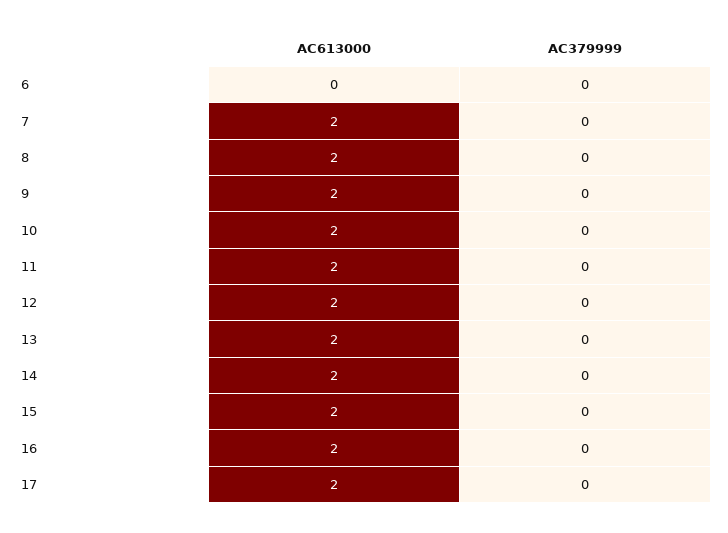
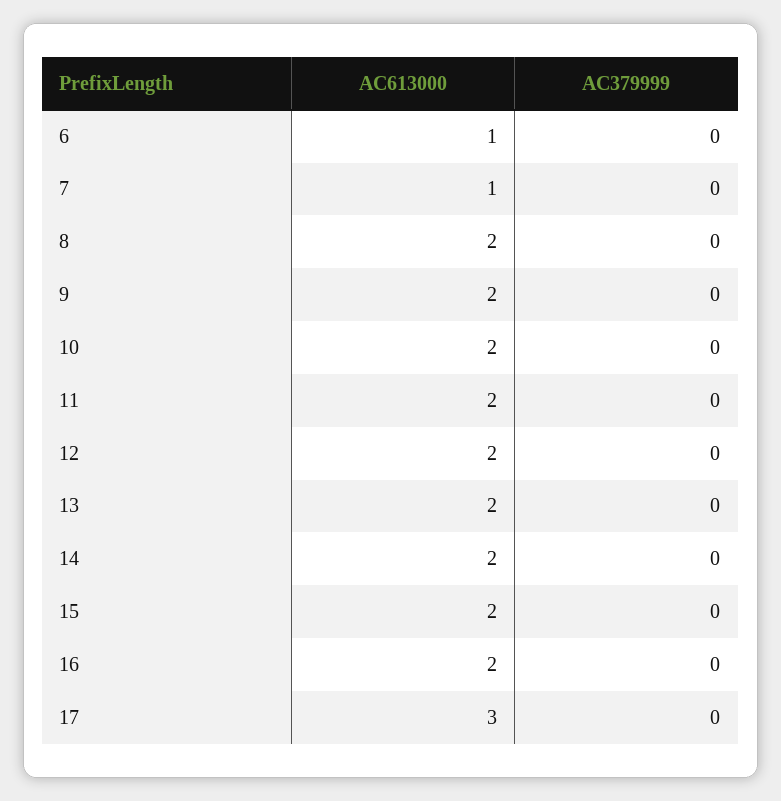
AC613000, 6: 0 -> 1
AC613000, 7: 2 -> 1
AC613000, 17: 2 -> 3

